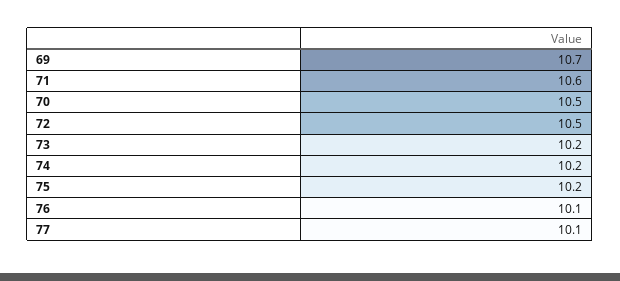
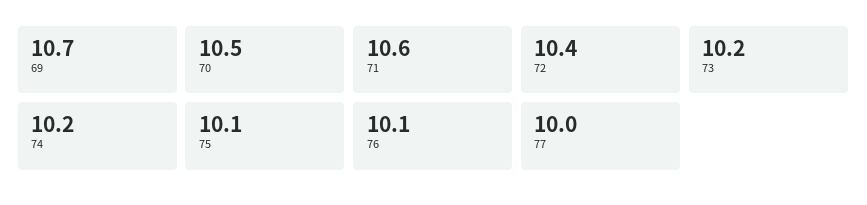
72: 10.5 -> 10.4
75: 10.2 -> 10.1
77: 10.1 -> 10

